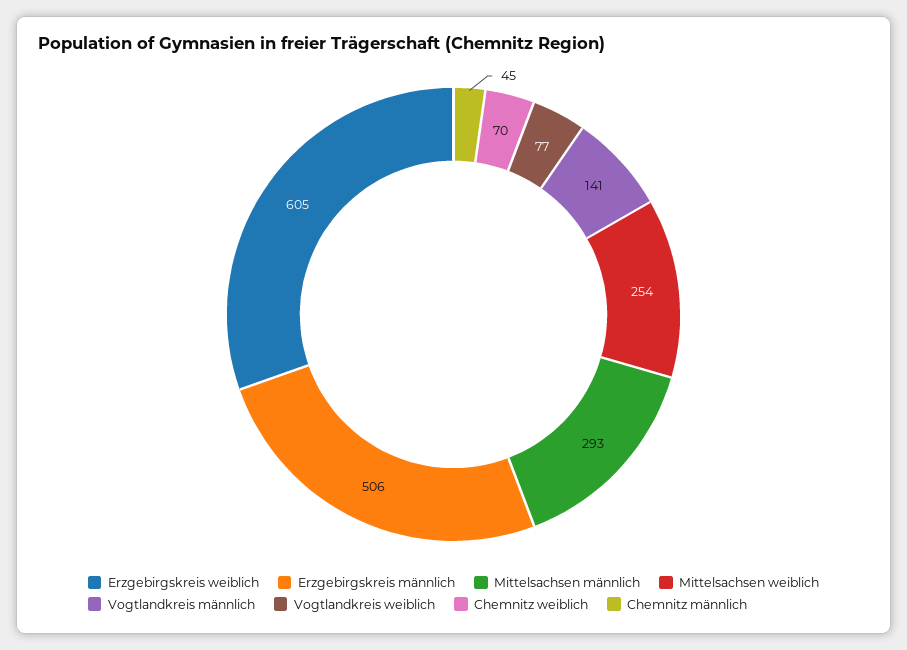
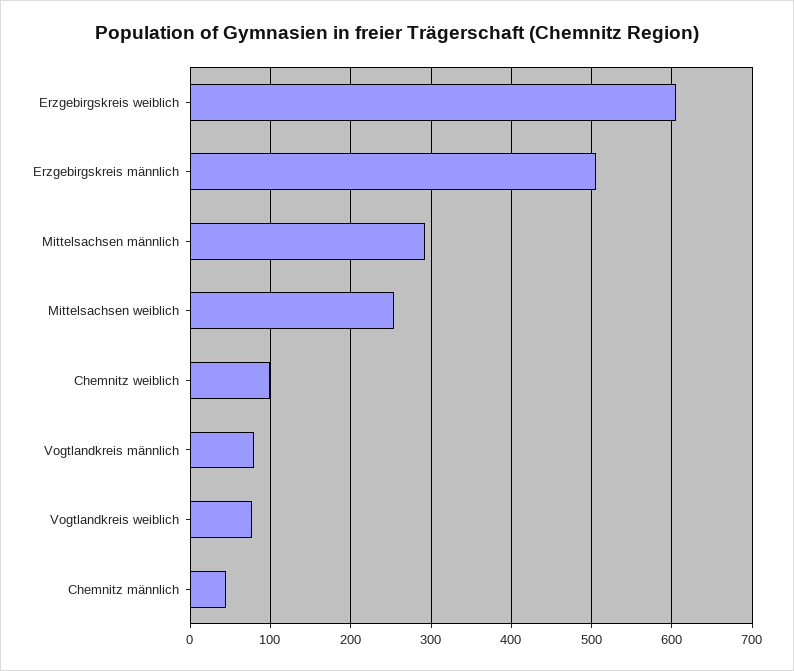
Vogtlandkreis männlich: 141 -> 80
Chemnitz weiblich: 70 -> 100

